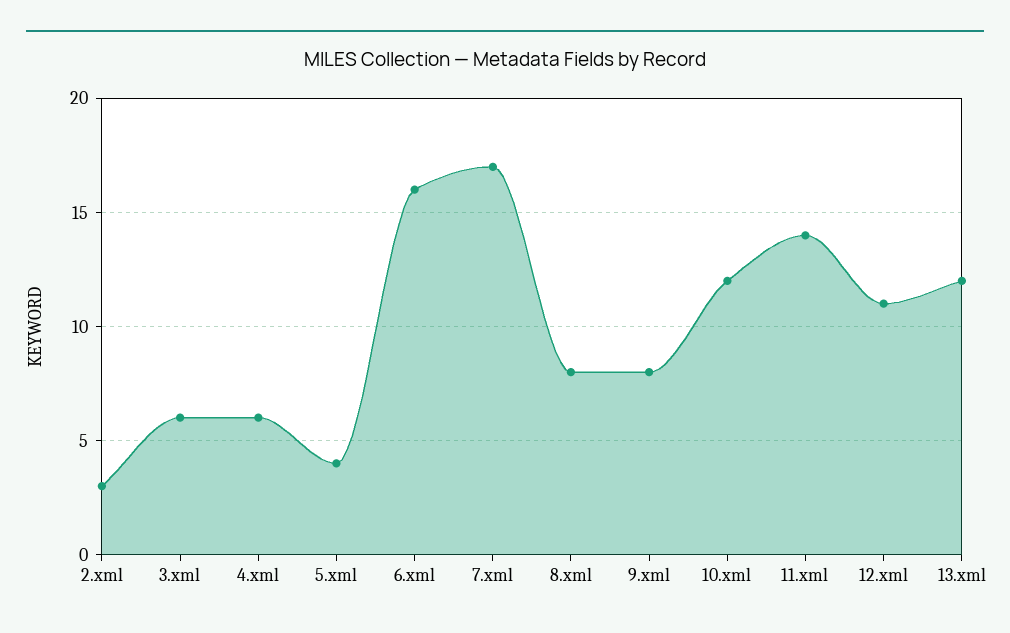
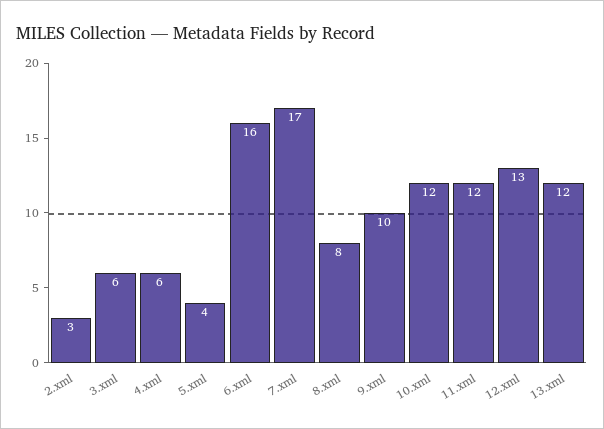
9.xml: 8 -> 10
11.xml: 14 -> 12
12.xml: 11 -> 13

